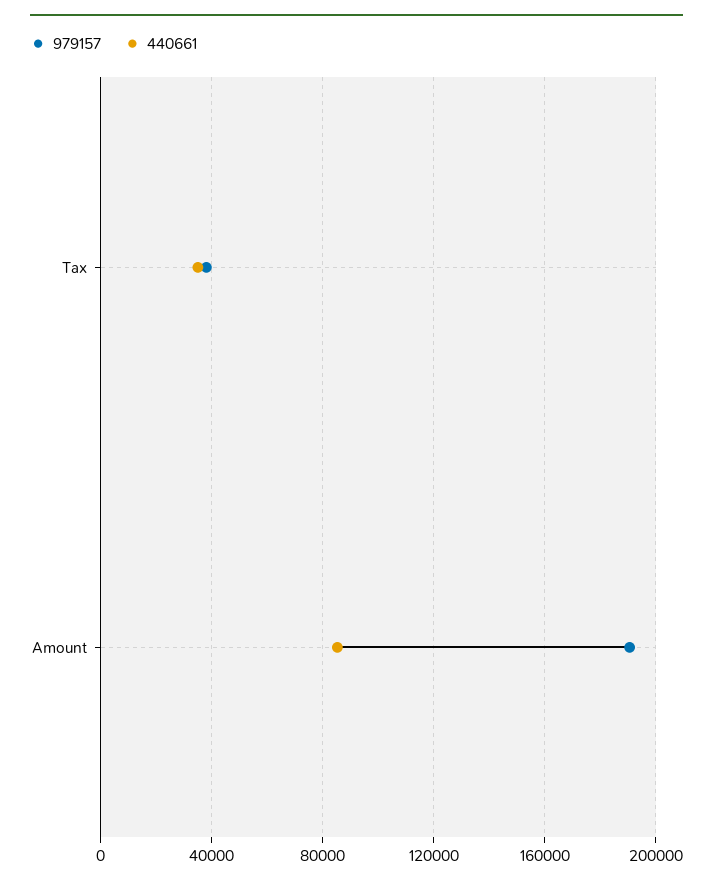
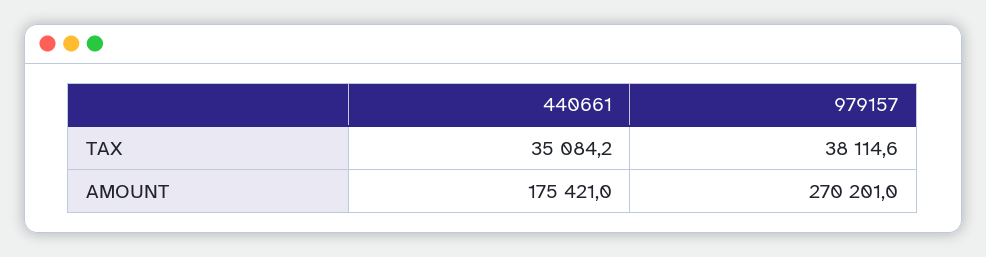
979157, Amount: 190000 -> 270201
440661, Amount: 85000 -> 175421

